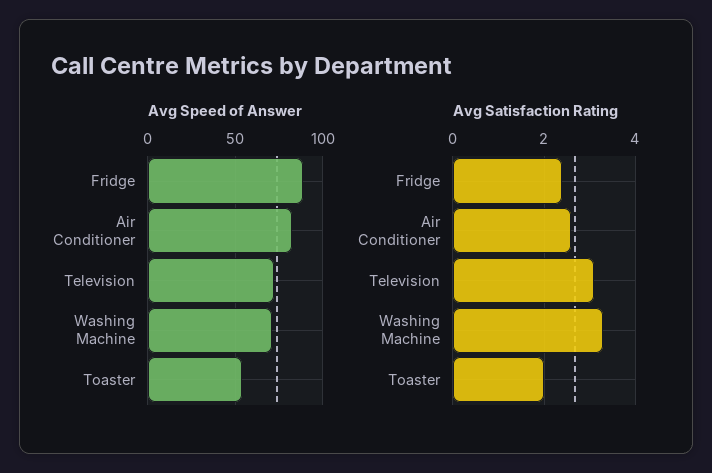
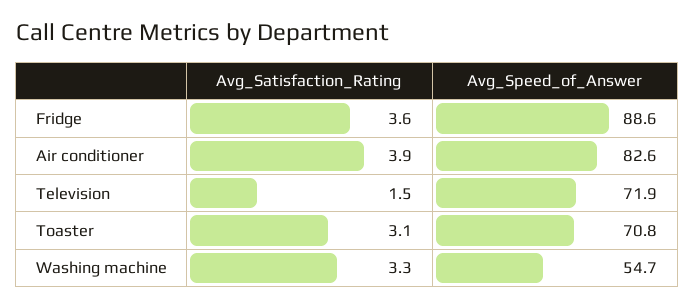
Avg Speed of Answer, Washing Machine: 70 -> 54.7
Avg Speed of Answer, Toaster: 55 -> 70.8
Avg Satisfaction Rating, Fridge: 2.5 -> 3.6
Avg Satisfaction Rating, Air Conditioner: 2.5 -> 3.9
Avg Satisfaction Rating, Television: 3 -> 1.5
Avg Satisfaction Rating, Toaster: 2 -> 3.1

